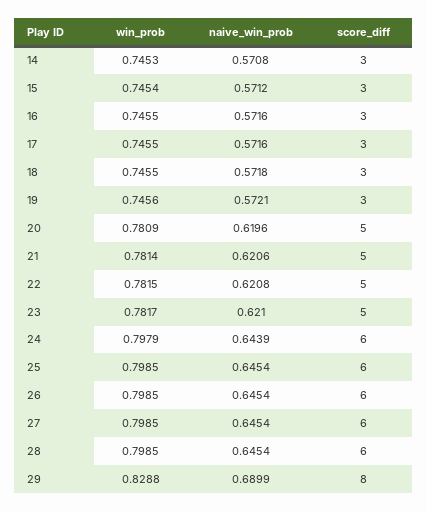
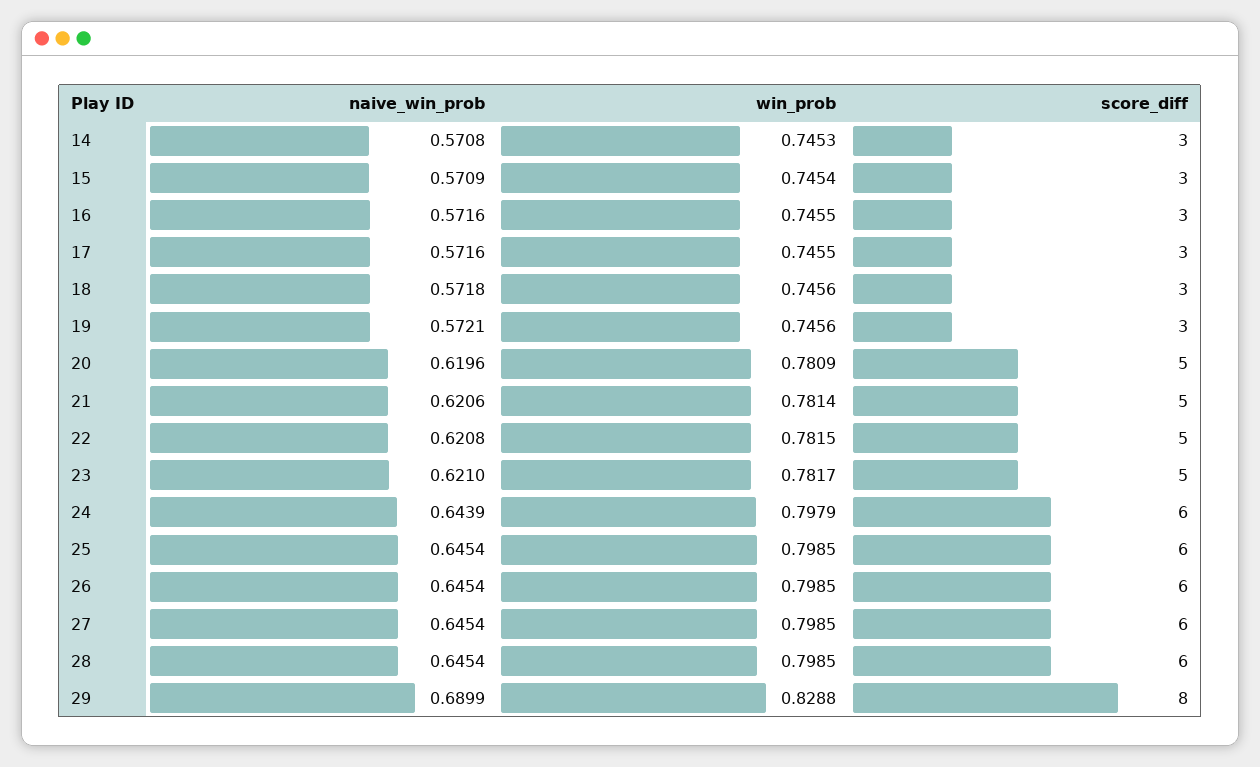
naive_win_prob, 15: 0.5712 -> 0.5709
win_prob, 18: 0.7455 -> 0.7456

